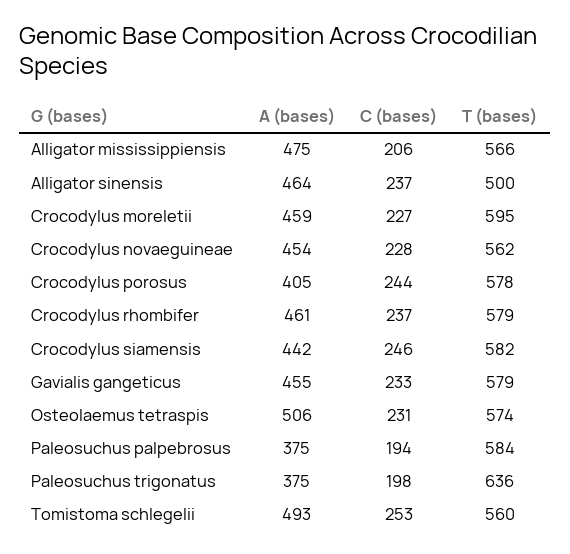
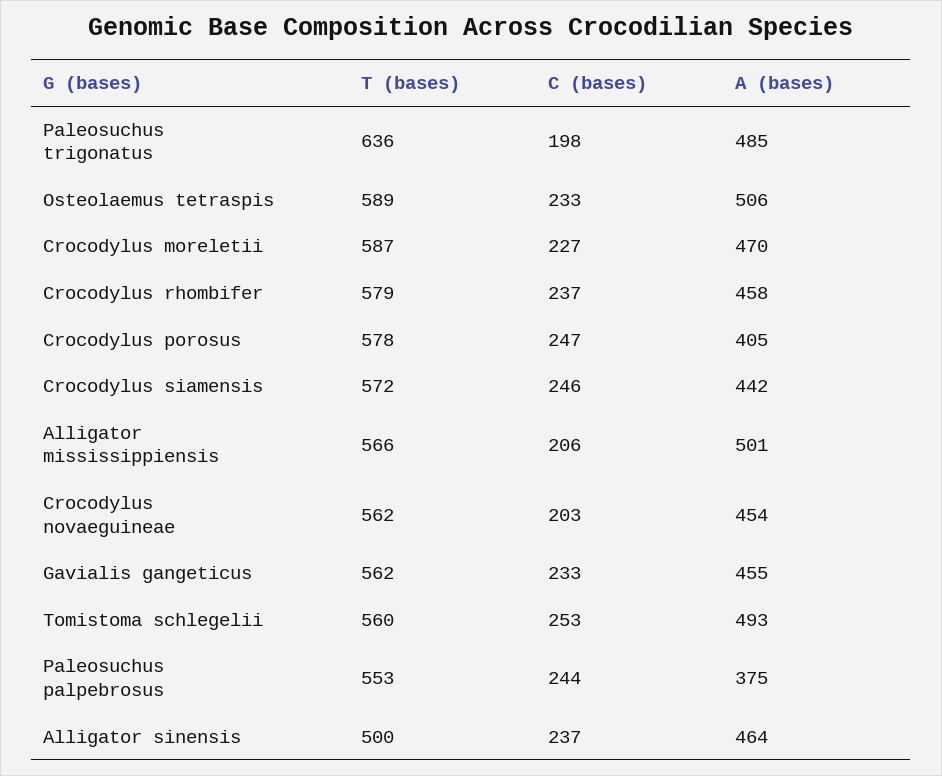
A (bases), Alligator mississippiensis: 475 -> 501
A (bases), Crocodylus moreletii: 459 -> 470
T (bases), Crocodylus moreletii: 595 -> 587
C (bases), Crocodylus novaeguineae: 228 -> 203
C (bases), Crocodylus porosus: 244 -> 247
A (bases), Crocodylus rhombifer: 461 -> 458
T (bases), Crocodylus siamensis: 582 -> 572
T (bases), Gavialis gangeticus: 579 -> 562
C (bases), Osteolaemus tetraspis: 231 -> 233
T (bases), Osteolaemus tetraspis: 574 -> 589
C (bases), Paleosuchus palpebrosus: 194 -> 244
T (bases), Paleosuchus palpebrosus: 584 -> 553
A (bases), Paleosuchus trigonatus: 375 -> 485

